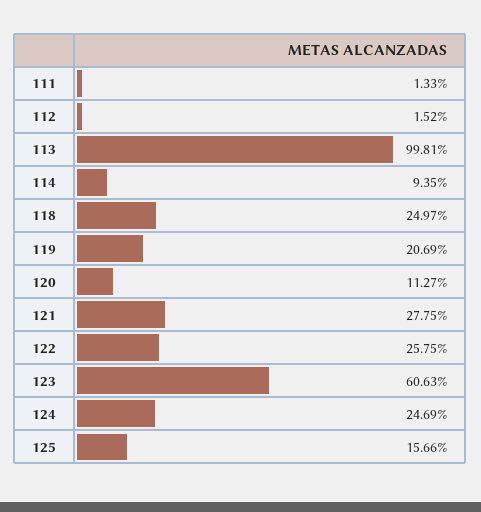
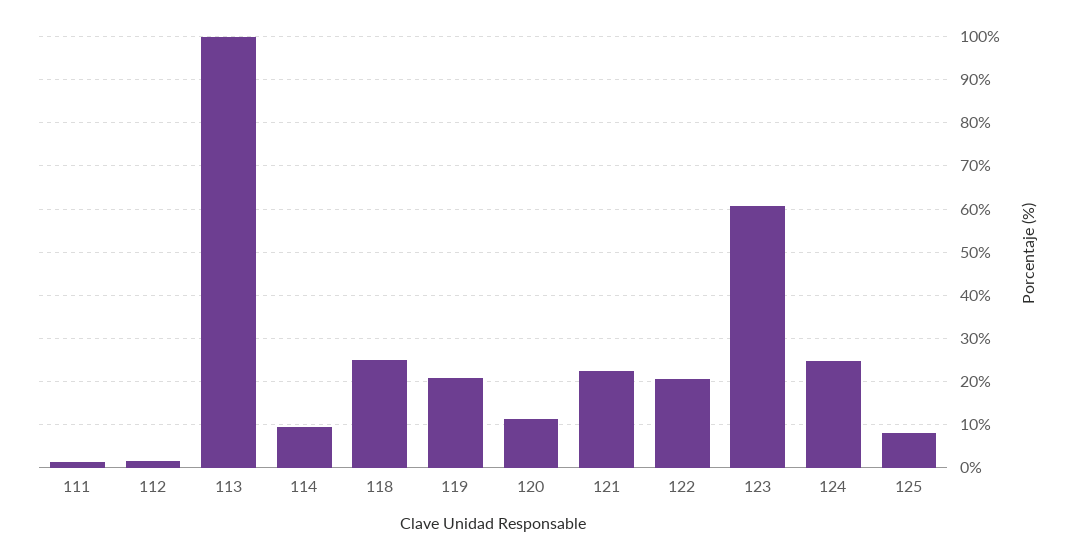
121: 27.75 -> 22
122: 25.75 -> 20
125: 15.66 -> 8

